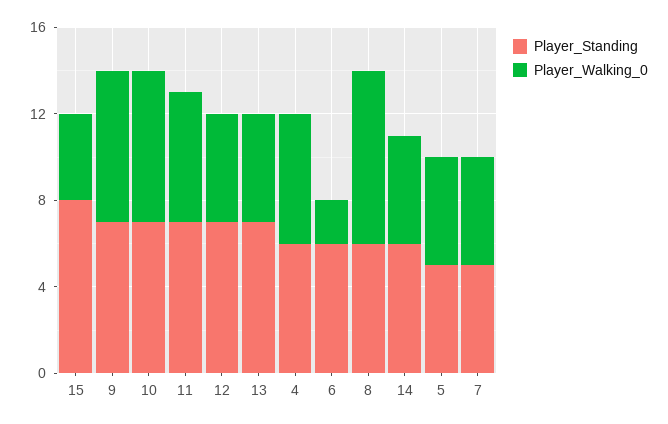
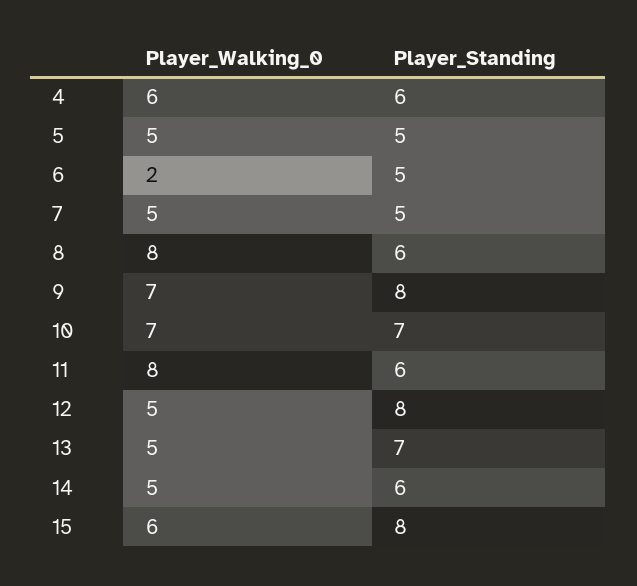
Player_Walking_0, 15: 4 -> 6
Player_Standing, 9: 7 -> 8
Player_Standing, 11: 7 -> 6
Player_Walking_0, 11: 6 -> 8
Player_Standing, 12: 7 -> 8
Player_Standing, 6: 6 -> 5

